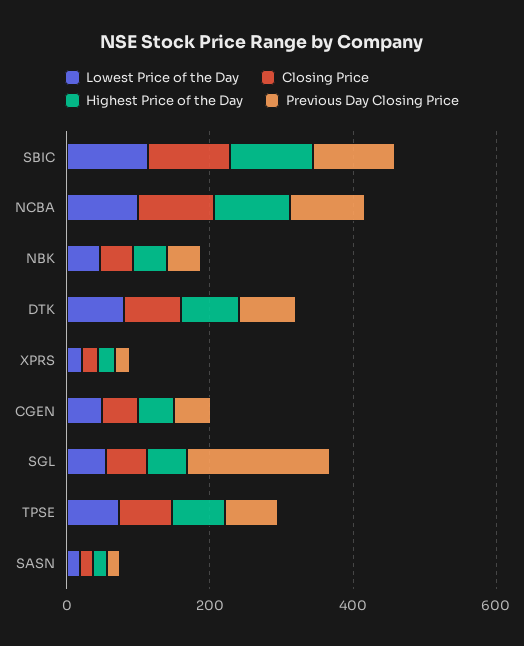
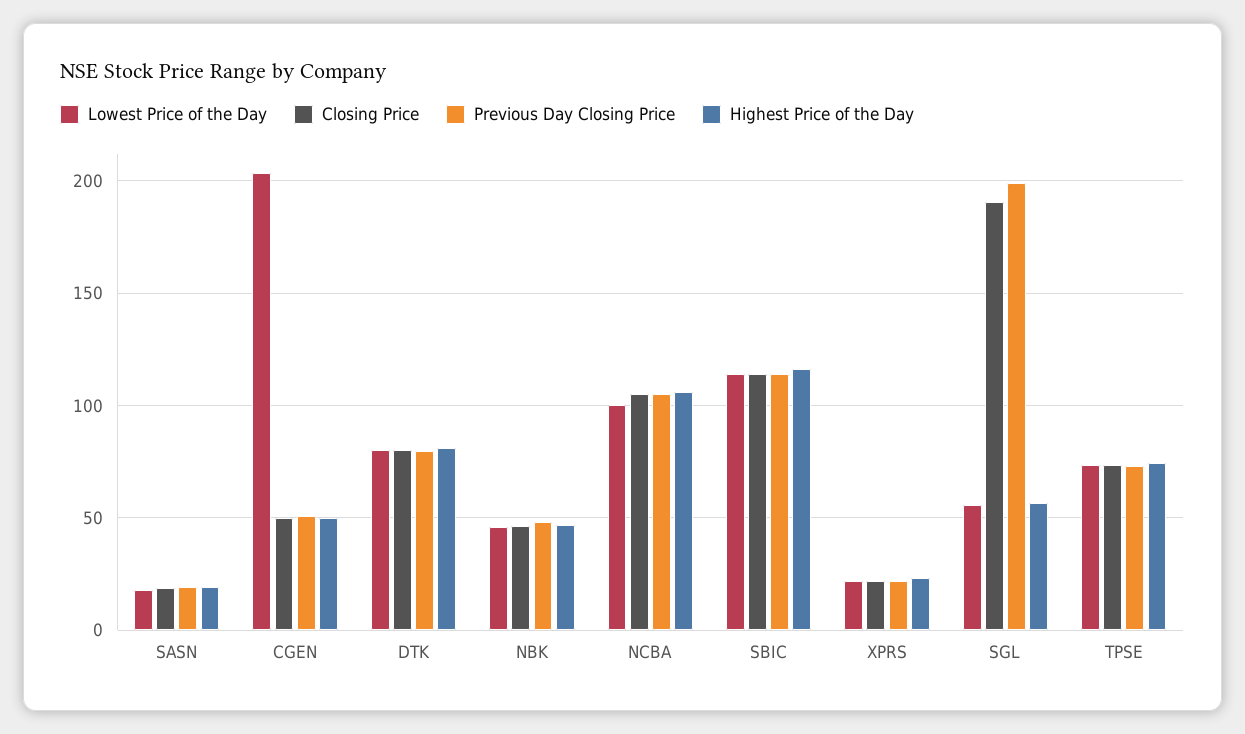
Lowest Price of the Day, CGEN: 50 -> 205
Closing Price, SGL: 50 -> 190

